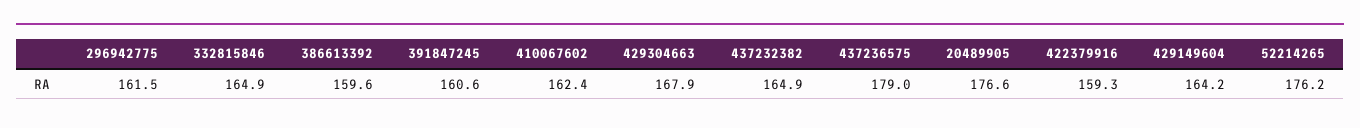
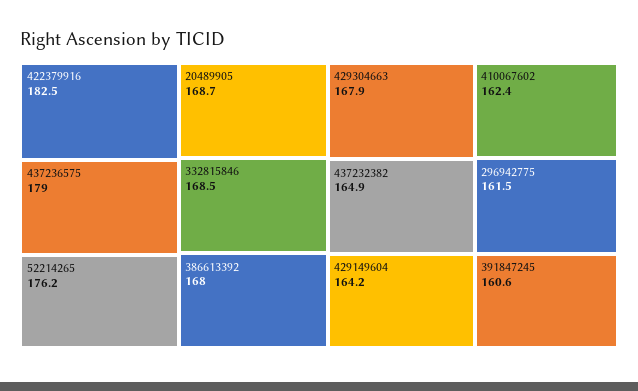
332815846: 164.9 -> 168.5
386613392: 159.6 -> 168
20489905: 176.6 -> 168.7
422379916: 159.3 -> 182.5

